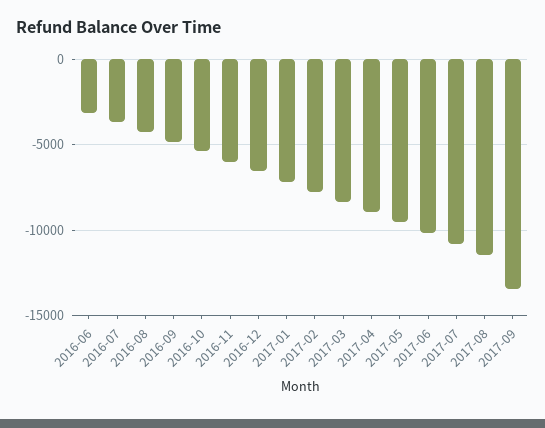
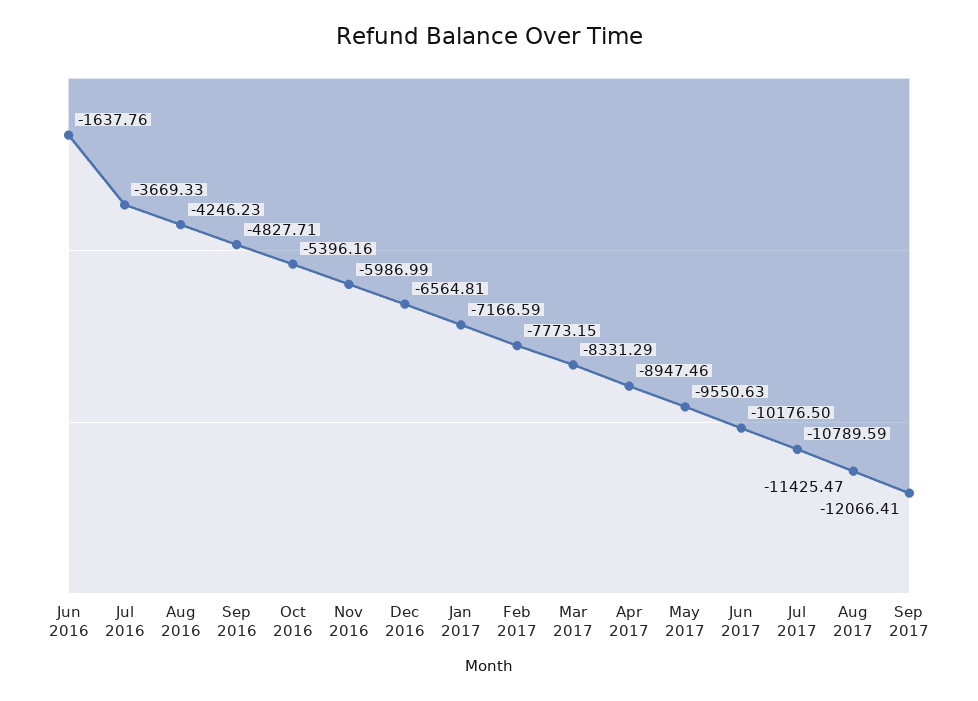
2016-06: -3000 -> -1637.76
2017-09: -13500 -> -12066.41

